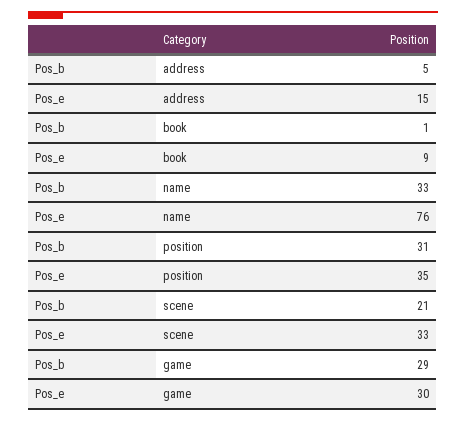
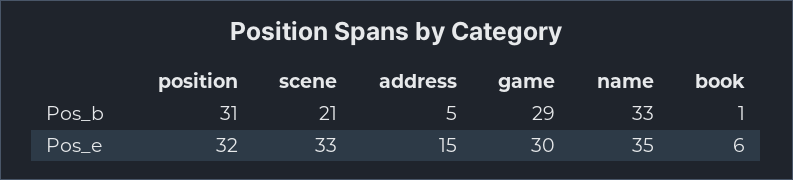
Pos_e, book: 9 -> 6
Pos_e, name: 76 -> 35
Pos_e, position: 35 -> 32

